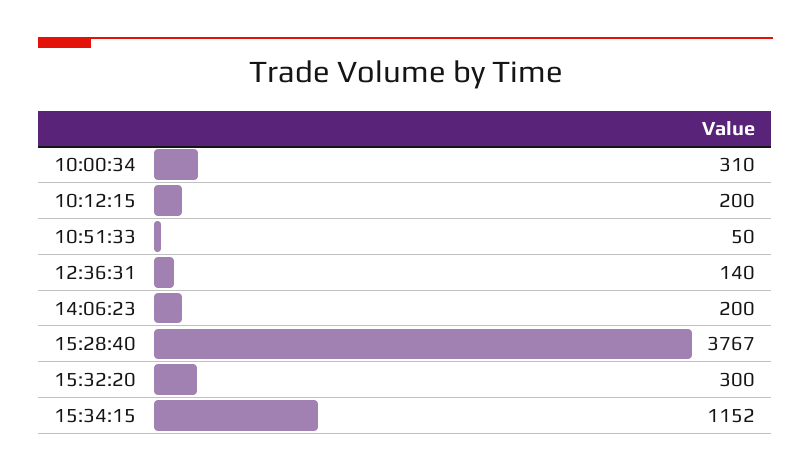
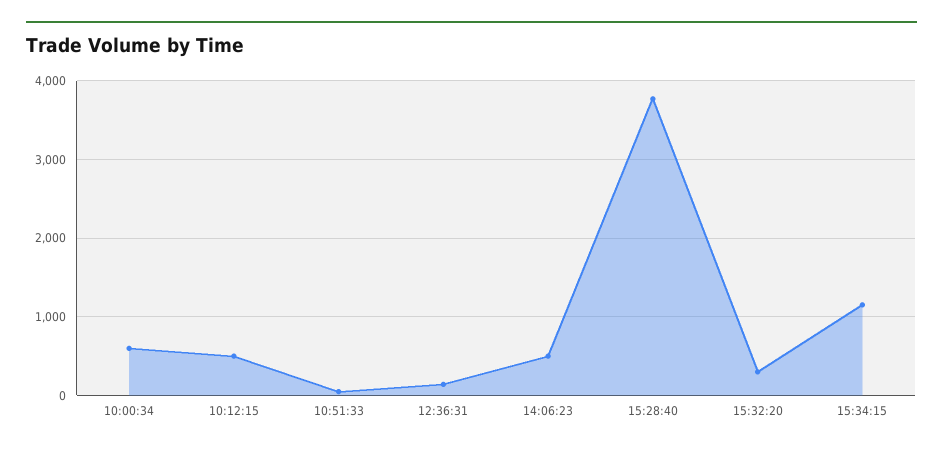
10:00:34: 310 -> 600
10:12:15: 200 -> 500
14:06:23: 200 -> 500

